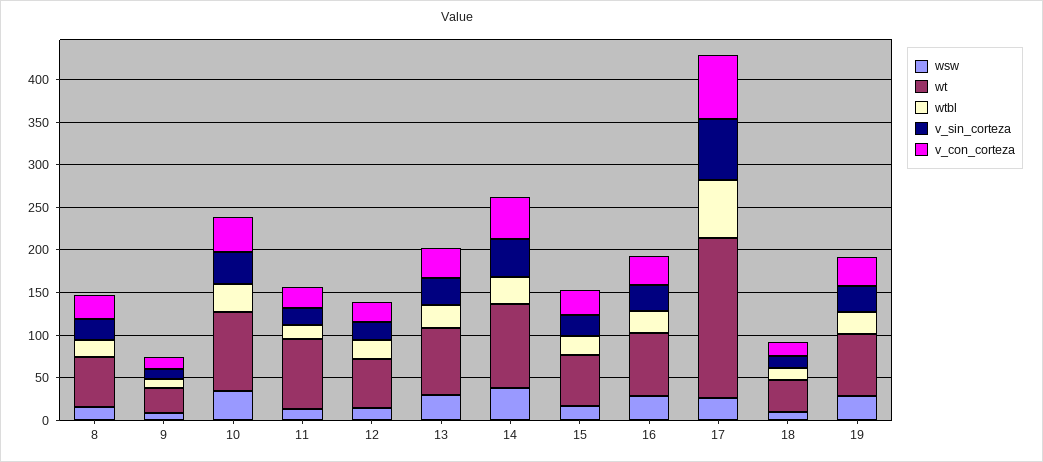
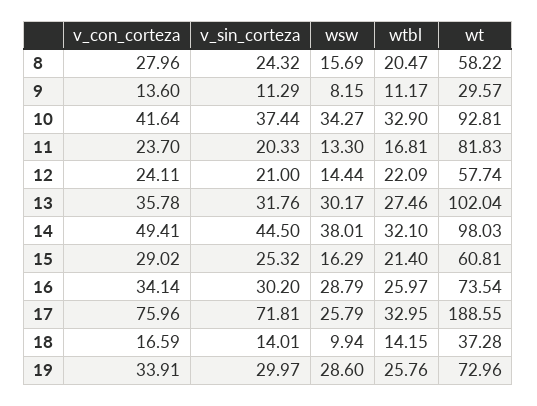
wt, 13: 80 -> 102.04
wtbl, 17: 70 -> 32.95

